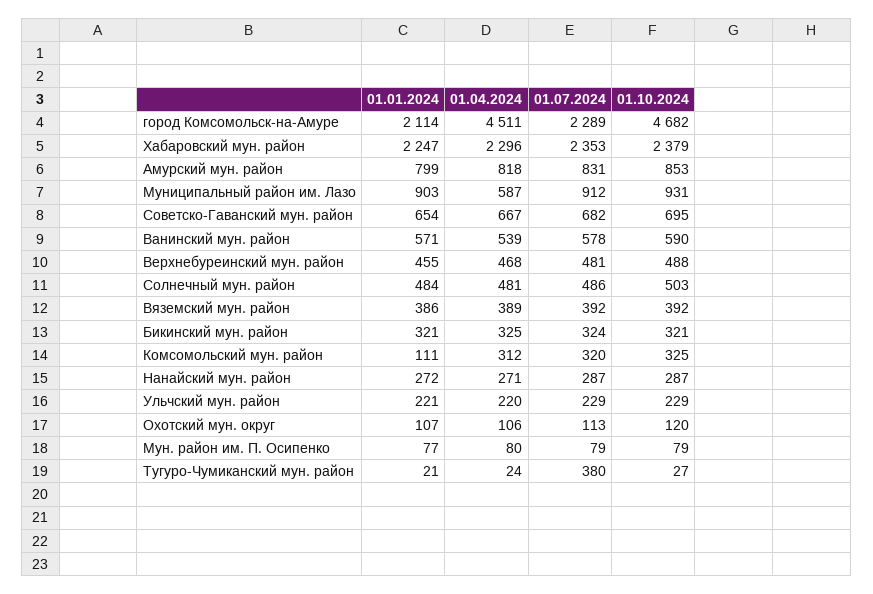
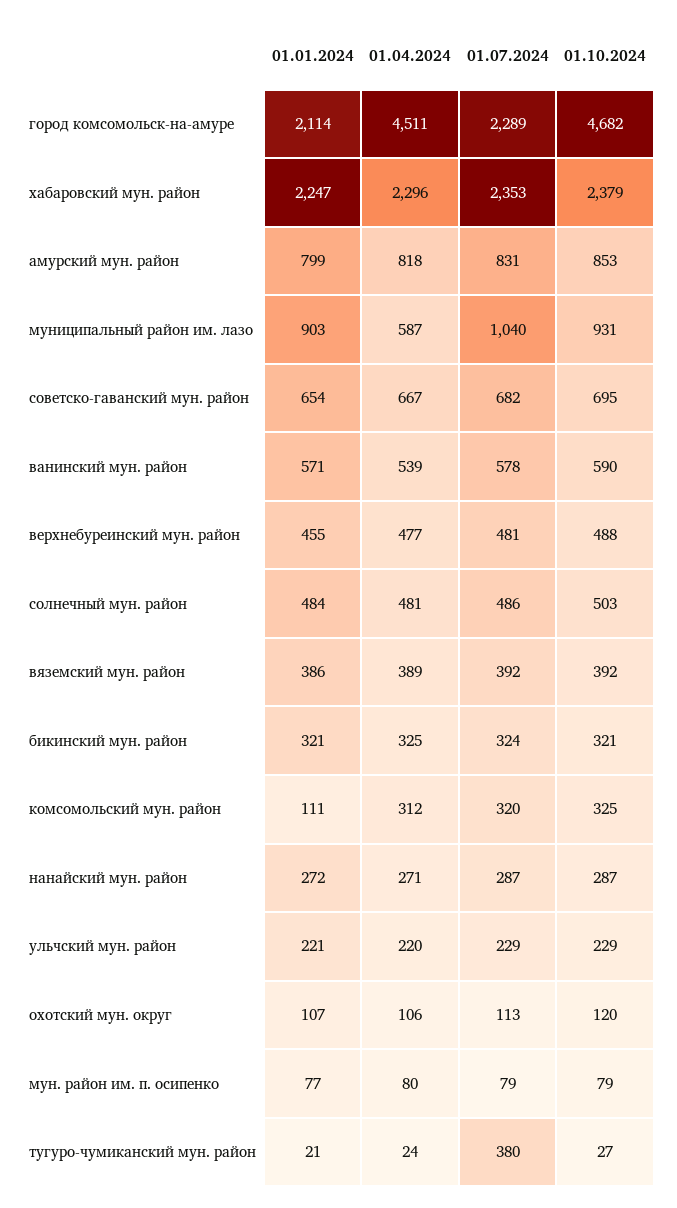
01.07.2024, Муниципальный район им. Лазо: 912 -> 1040
01.04.2024, Верхнебуреинский мун. район: 468 -> 477

